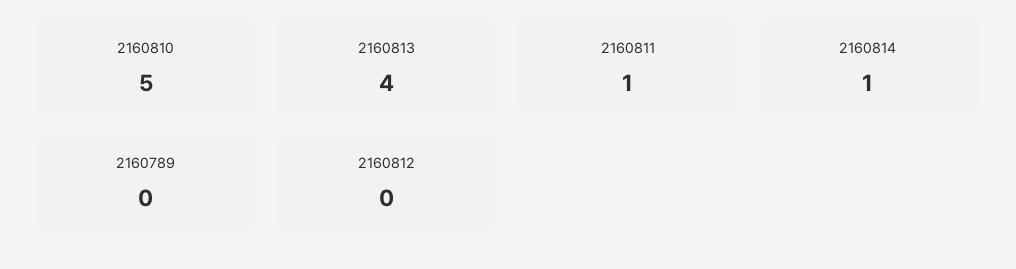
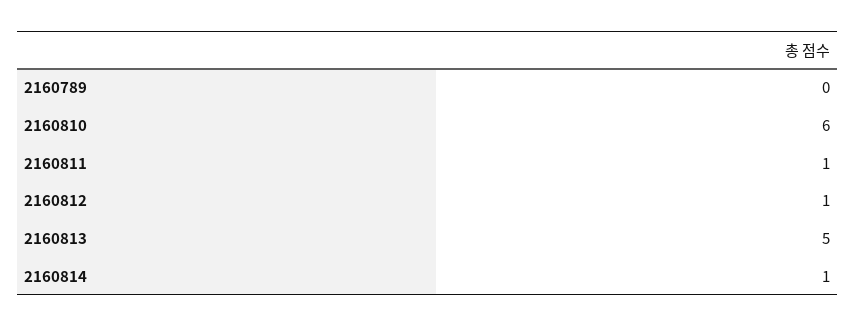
2160810: 5 -> 6
2160813: 4 -> 5
2160812: 0 -> 1

